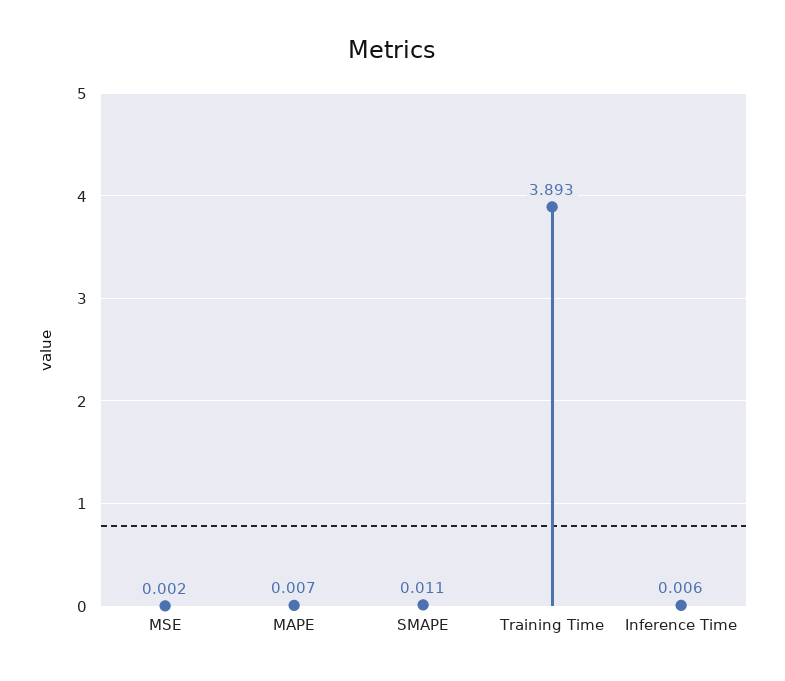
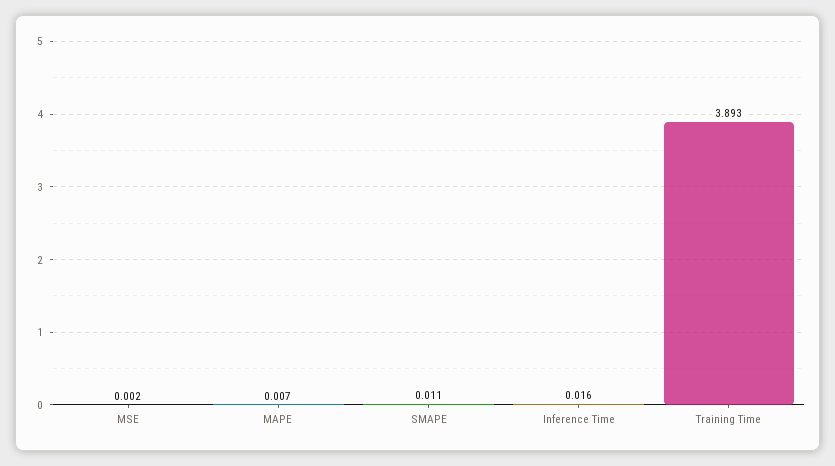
Inference Time: 0.006 -> 0.016

